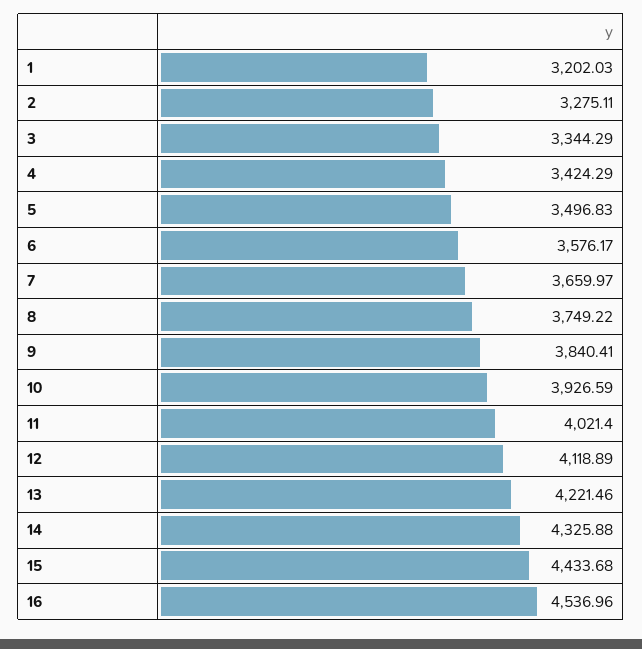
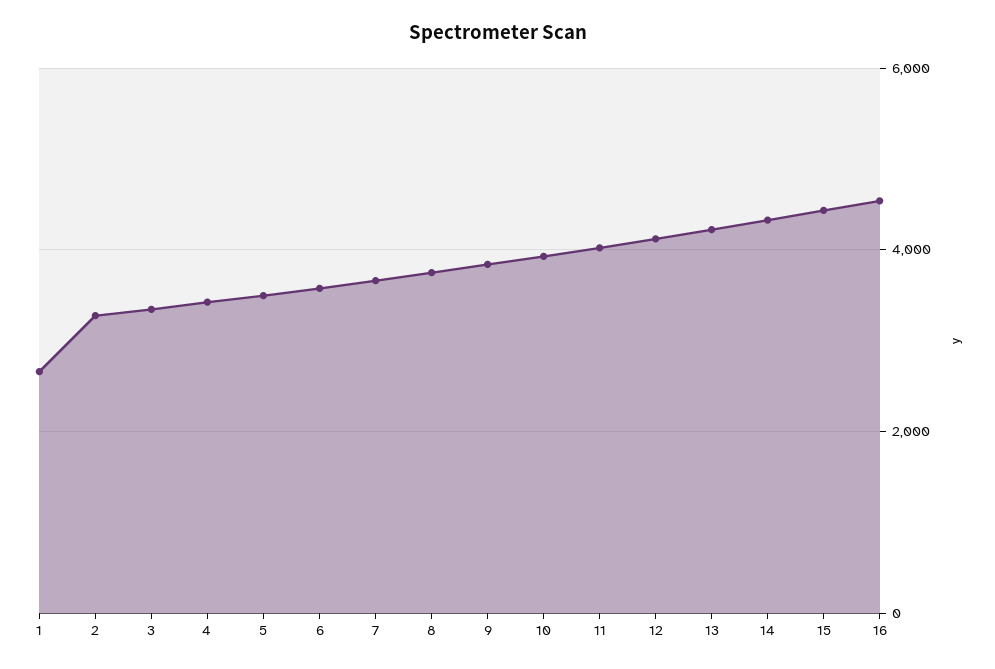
1: 3202.03 -> 2600

